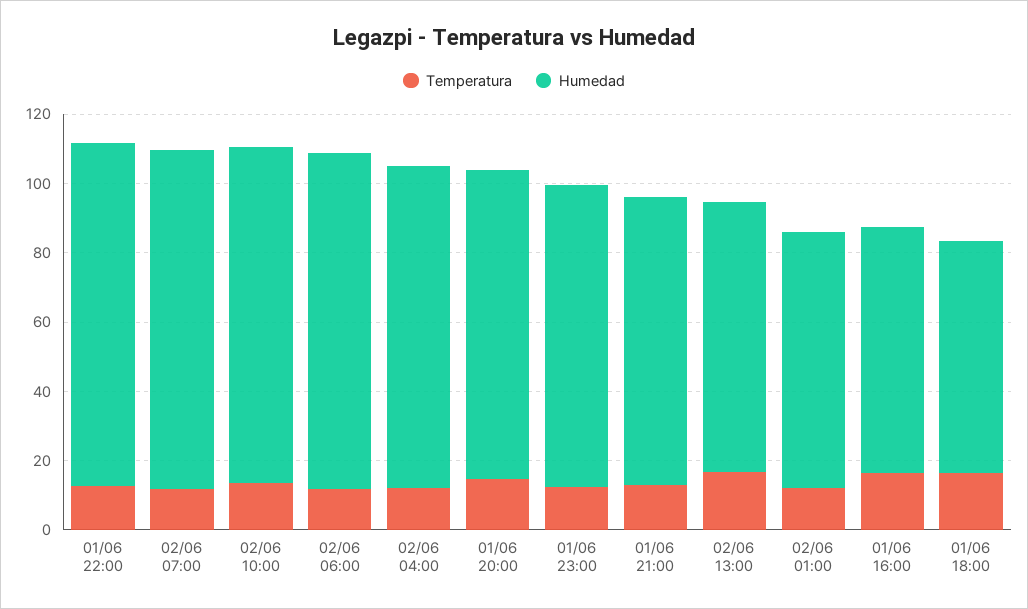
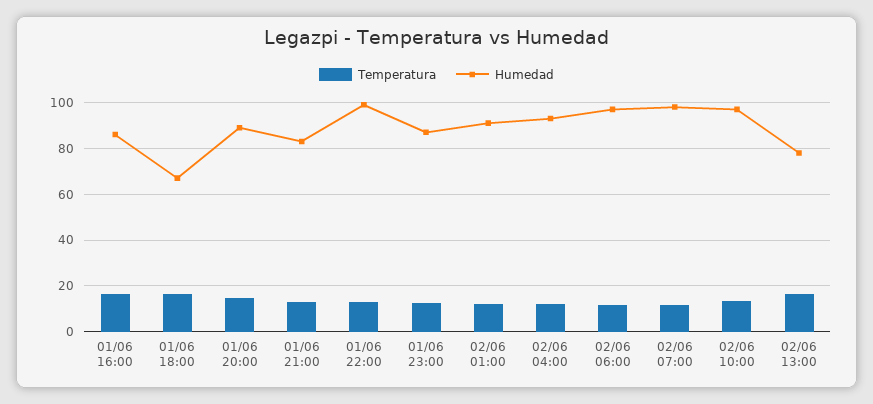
Humedad, 02/06 01:00: 75 -> 90
Humedad, 01/06 16:00: 70 -> 85

